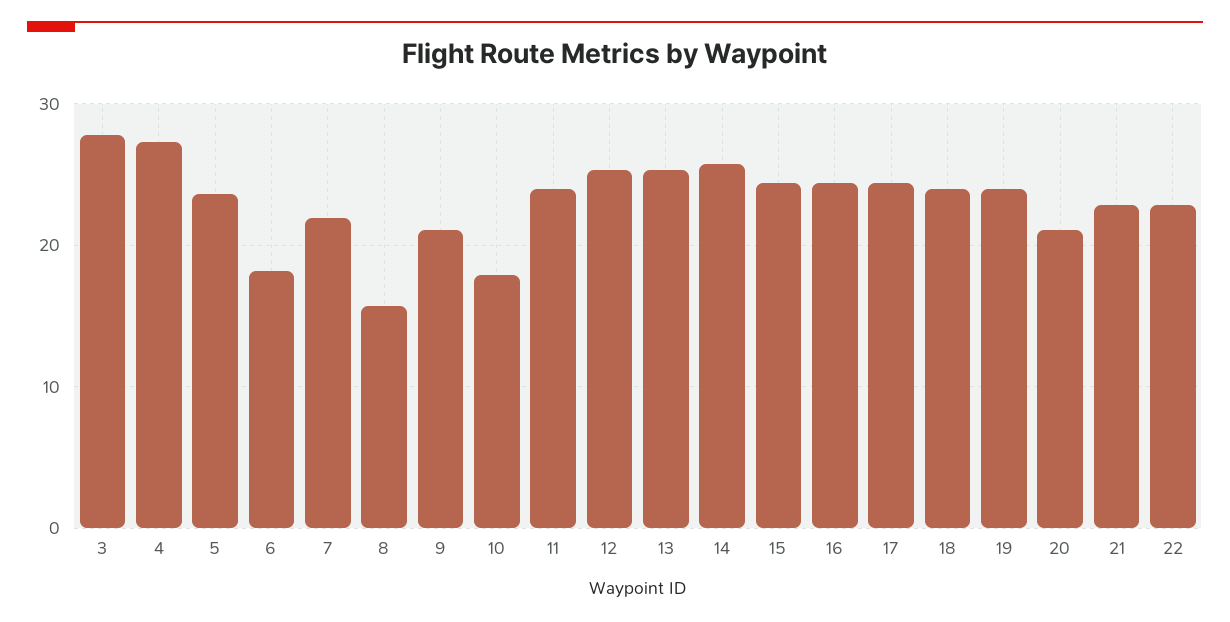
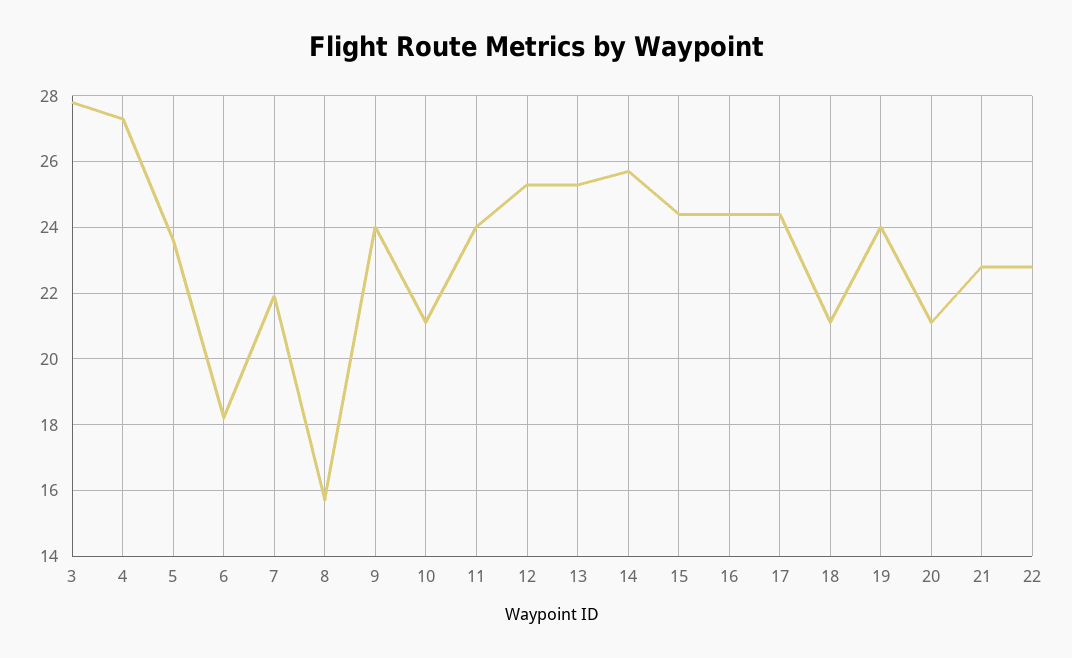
9: 21 -> 24
10: 18 -> 21
18: 24 -> 21

